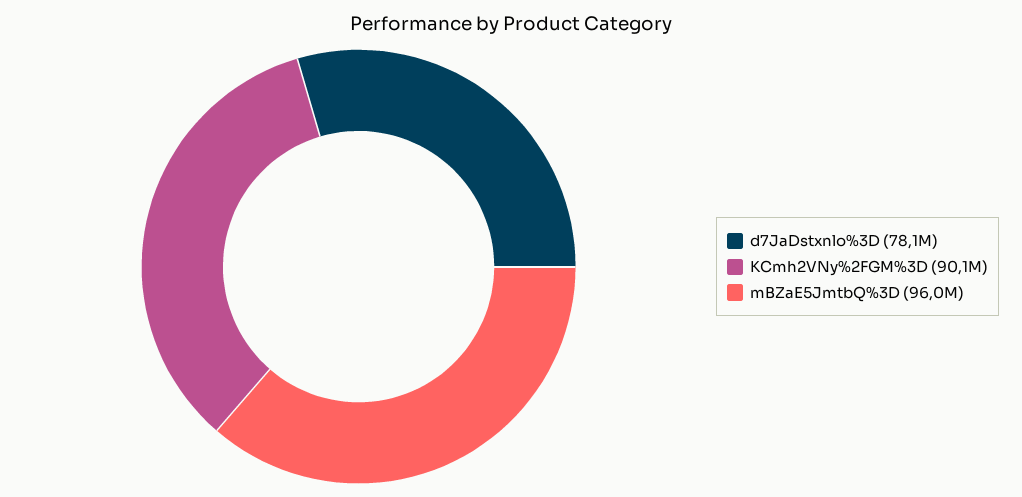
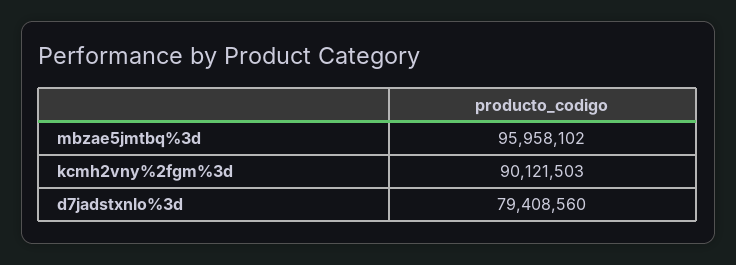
d7JaDstxnlo%3D: 78100000 -> 79408560

